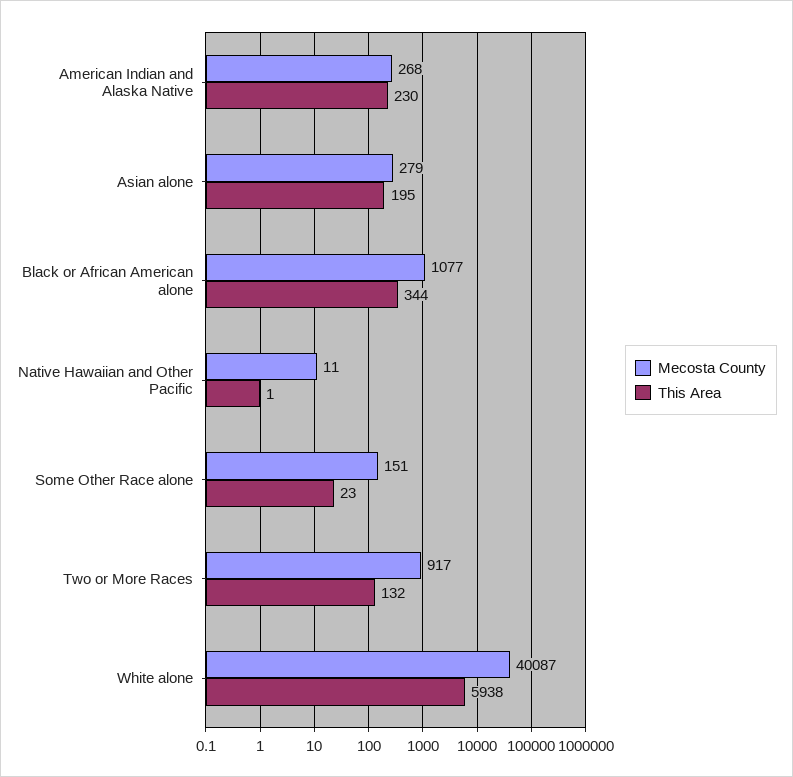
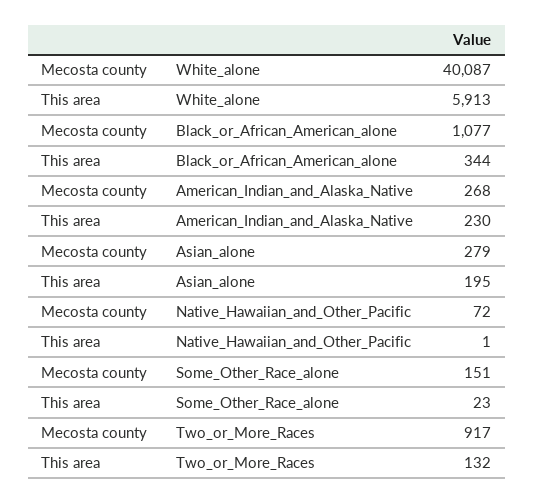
Mecosta County, Native Hawaiian and Other Pacific: 11 -> 72
This Area, White alone: 5938 -> 5913

